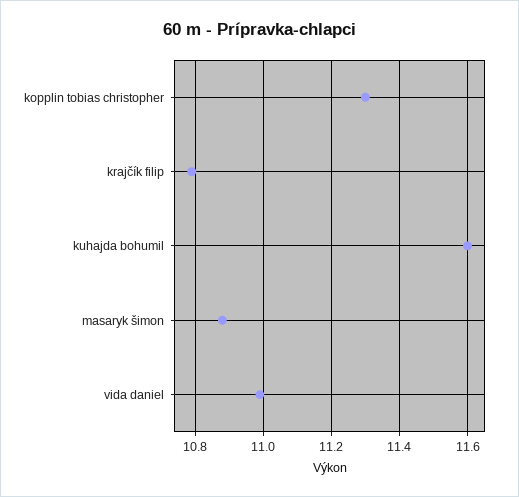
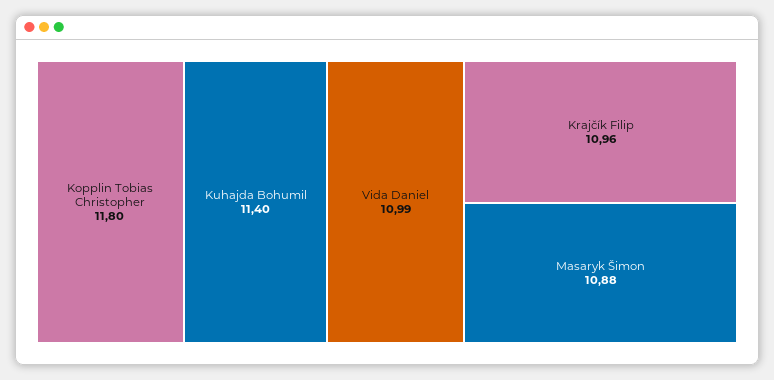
kopplin tobias christopher: 11.3 -> 11.8
krajčík filip: 10.8 -> 10.96
kuhajda bohumil: 11.6 -> 11.4

